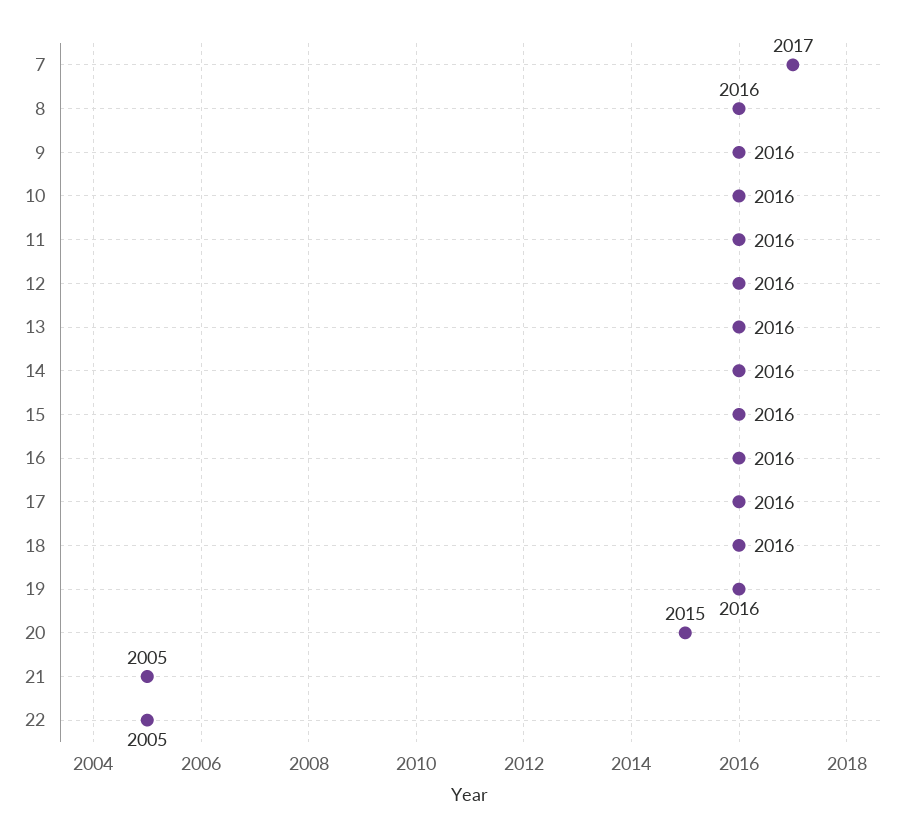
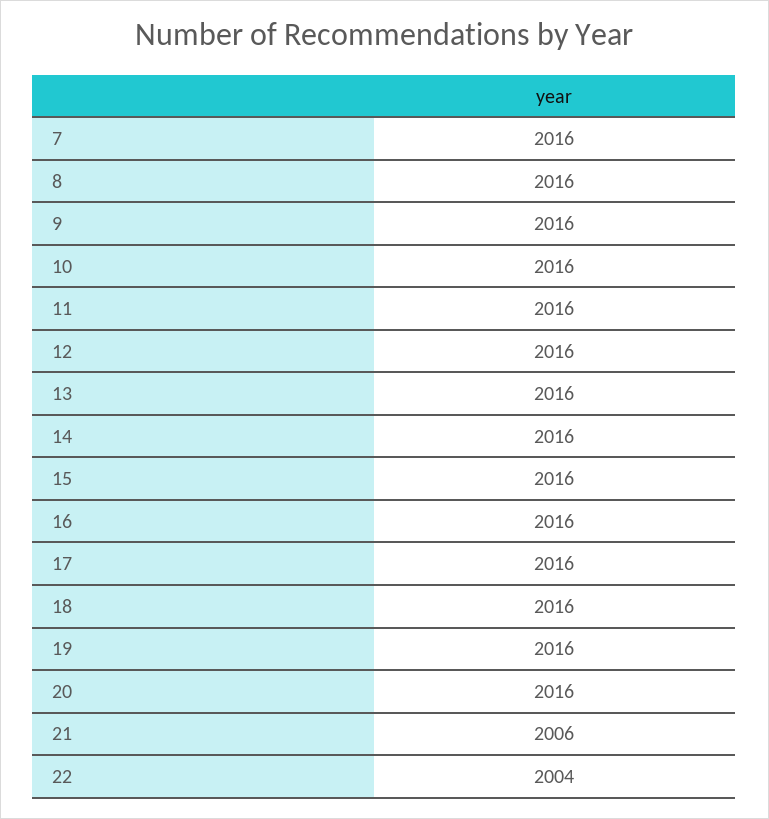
7: 2017 -> 2016
20: 2015 -> 2016
21: 2005 -> 2006
22: 2005 -> 2004

